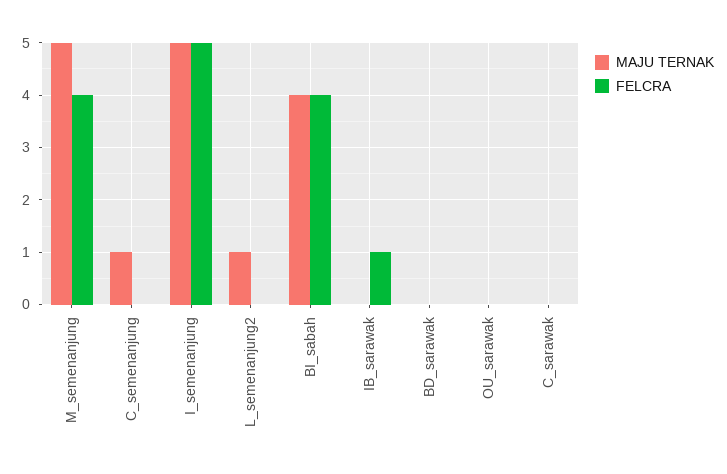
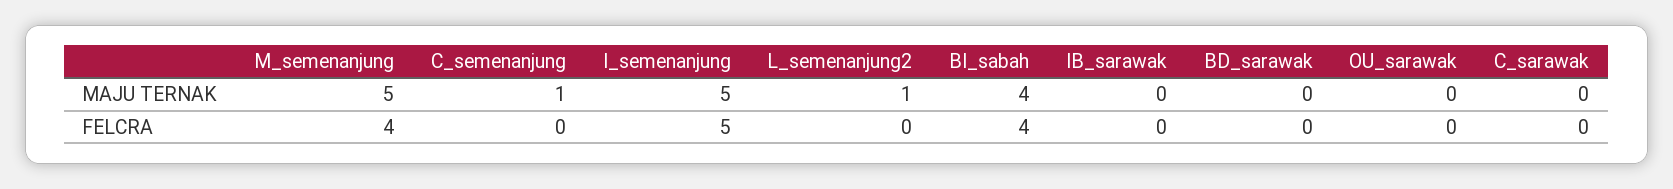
FELCRA, IB_sarawak: 1 -> 0

